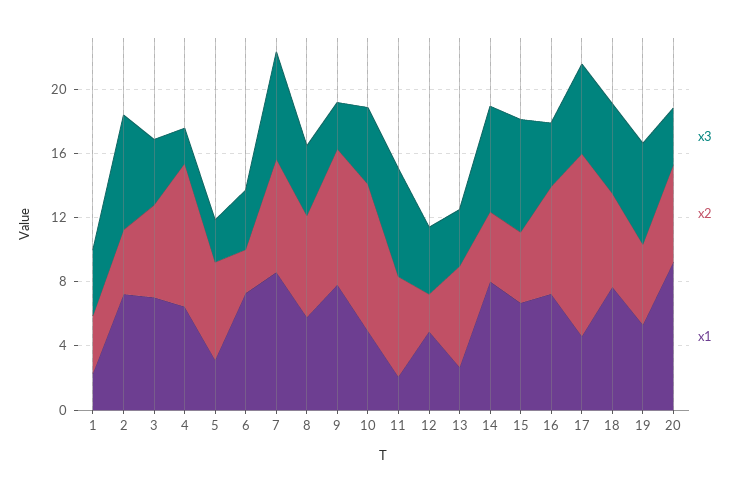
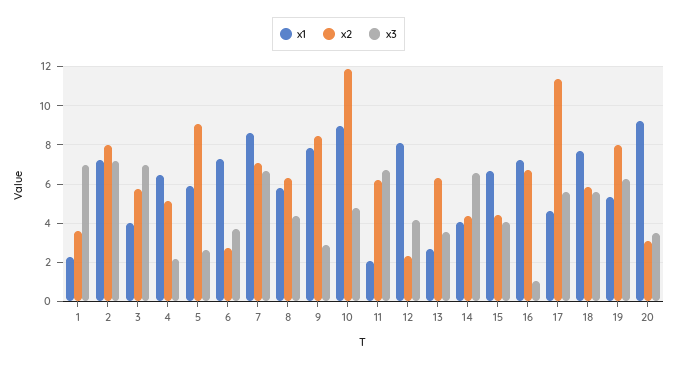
x3, 1: 4 -> 7
x2, 2: 4 -> 8
x3, 3: 4 -> 7
x1, 3: 7 -> 4
x2, 4: 9 -> 5
x2, 5: 6 -> 9
x1, 5: 3 -> 6
x2, 10: 9 -> 12
x1, 10: 5 -> 9
x1, 12: 5 -> 8
x1, 14: 8 -> 4
x3, 15: 7 -> 4
x3, 16: 4 -> 1
x2, 19: 5 -> 8
x2, 20: 6 -> 3

